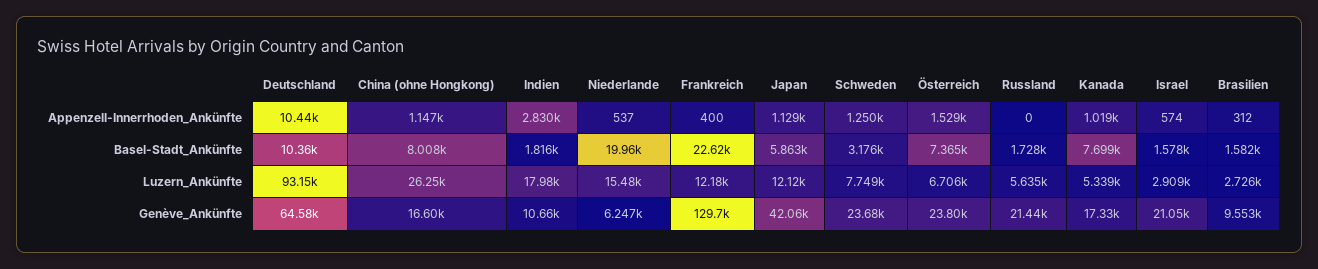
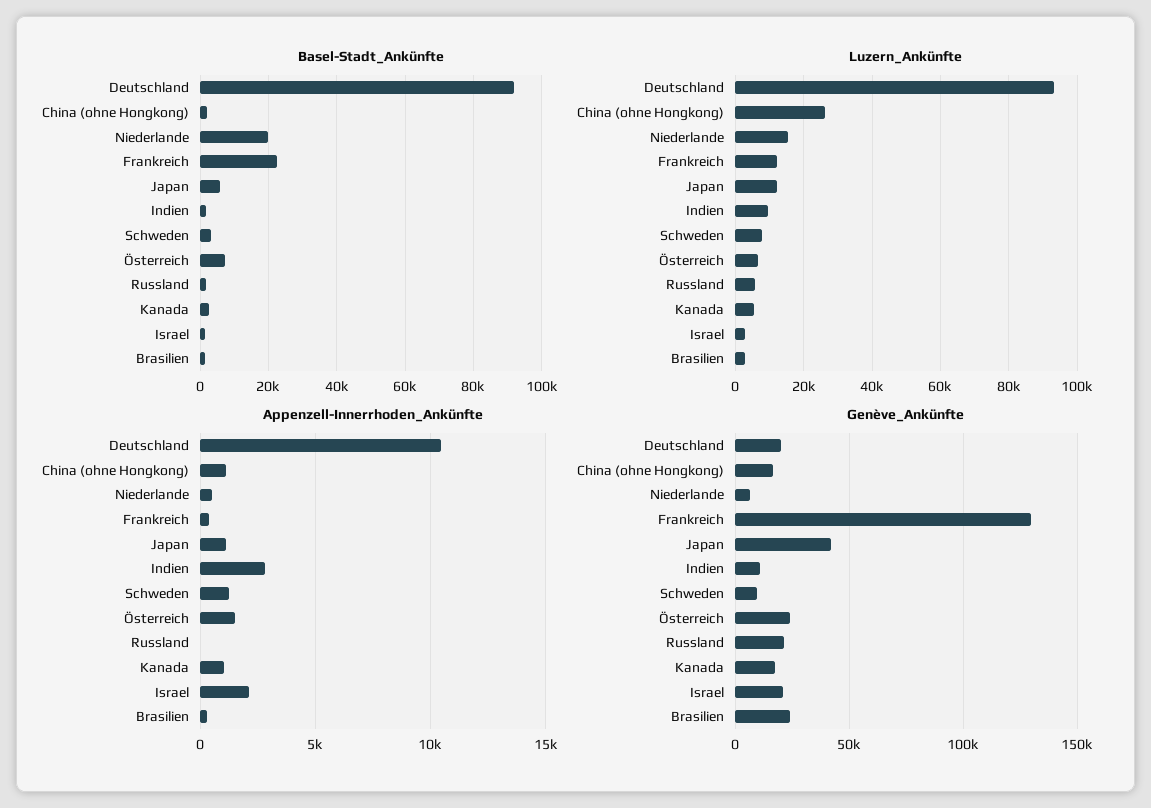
Appenzell-Innerrhoden_Ankünfte, Israel: 574 -> 2000
Basel-Stadt_Ankünfte, Deutschland: 10360 -> 92000
Basel-Stadt_Ankünfte, China (ohne Hongkong): 8008 -> 2000
Basel-Stadt_Ankünfte, Kanada: 7699 -> 2000
Luzern_Ankünfte, Indien: 17980 -> 10000
Genève_Ankünfte, Deutschland: 64580 -> 20000
Genève_Ankünfte, Schweden: 23680 -> 10000
Genève_Ankünfte, Brasilien: 9553 -> 25000

